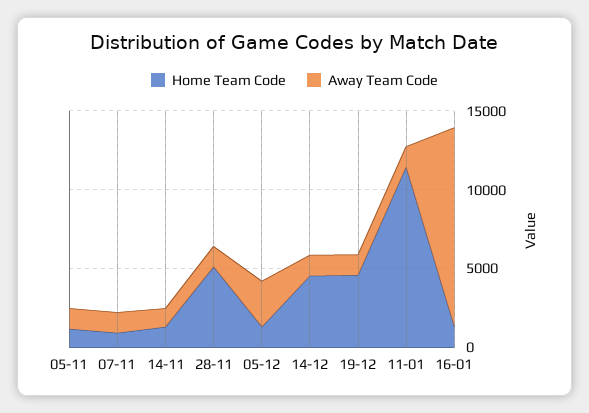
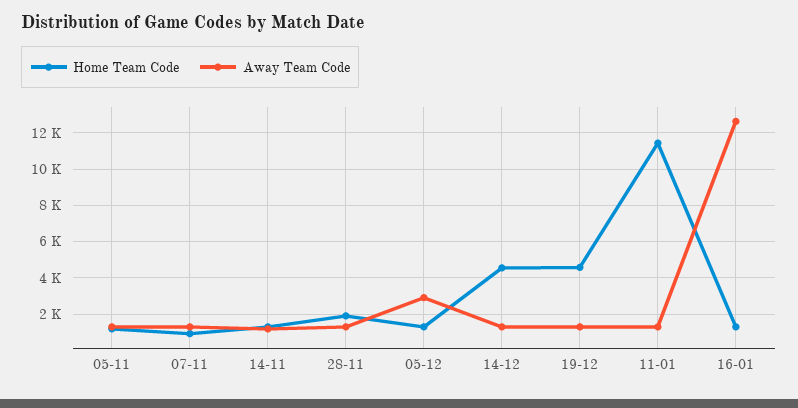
Home Team Code, 28-11: 5000 -> 2000

